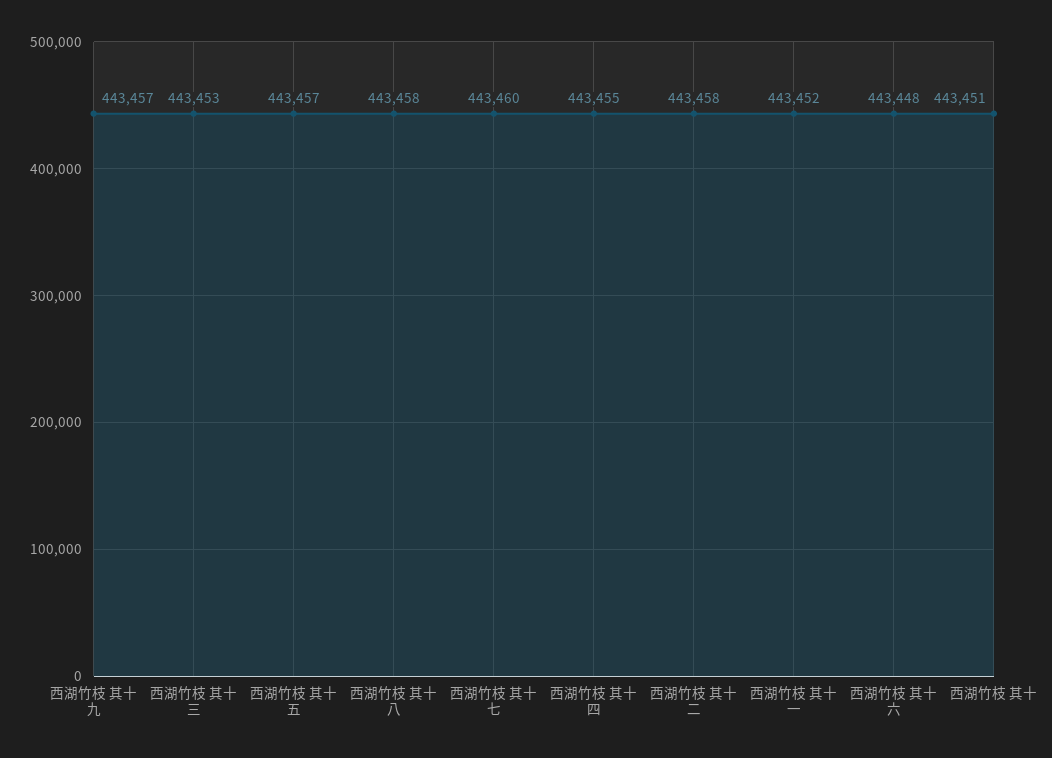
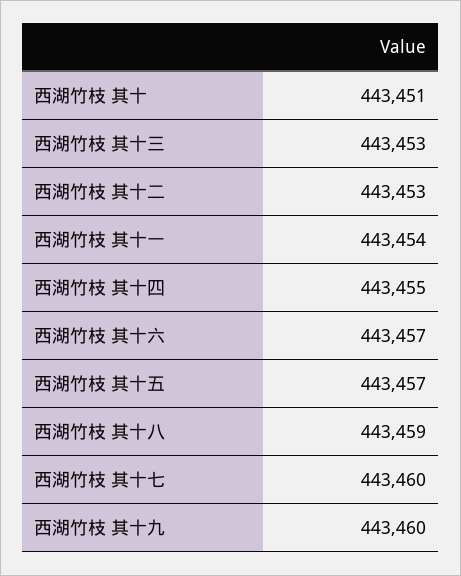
西湖竹枝 其十九: 443457 -> 443460
西湖竹枝 其十八: 443458 -> 443459
西湖竹枝 其十二: 443458 -> 443453
西湖竹枝 其十一: 443452 -> 443454
西湖竹枝 其十六: 443448 -> 443457

